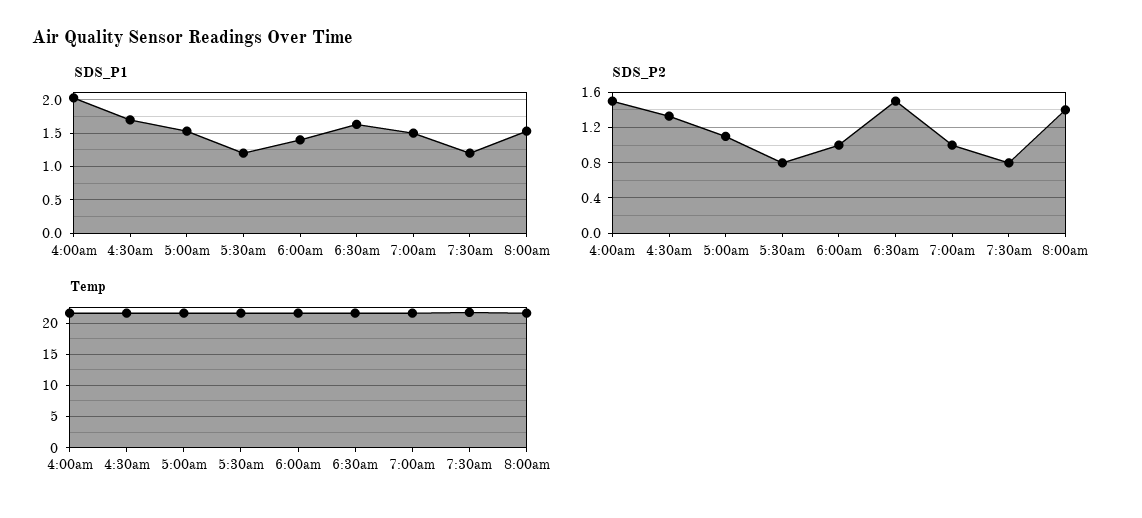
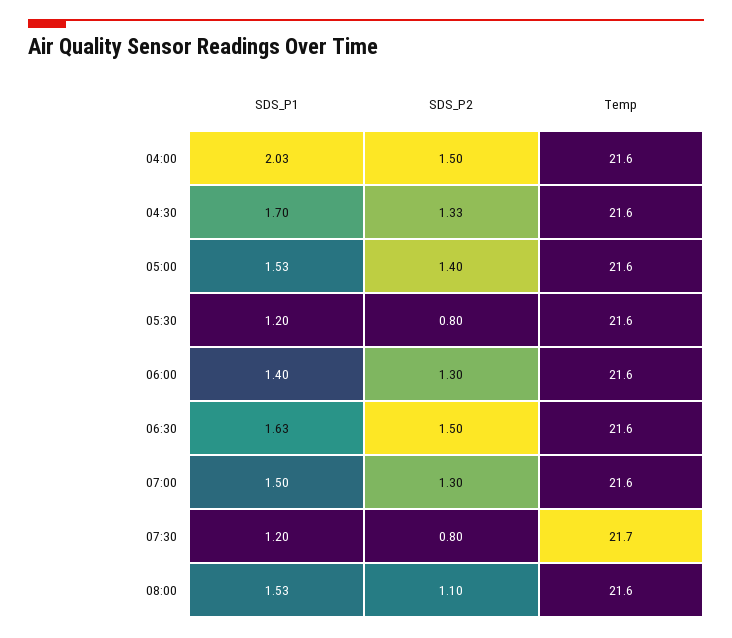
SDS_P2, 5:00am: 1.1 -> 1.4
SDS_P2, 6:00am: 1 -> 1.3
SDS_P2, 7:00am: 1 -> 1.3
SDS_P2, 8:00am: 1.4 -> 1.1

